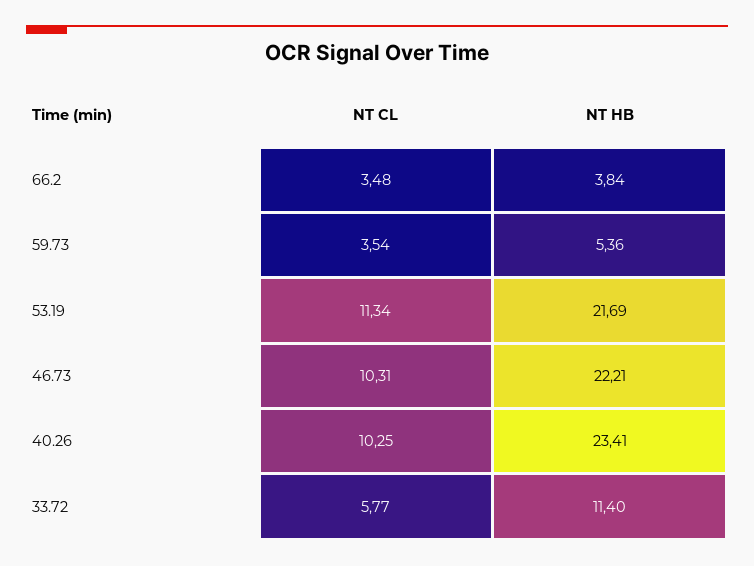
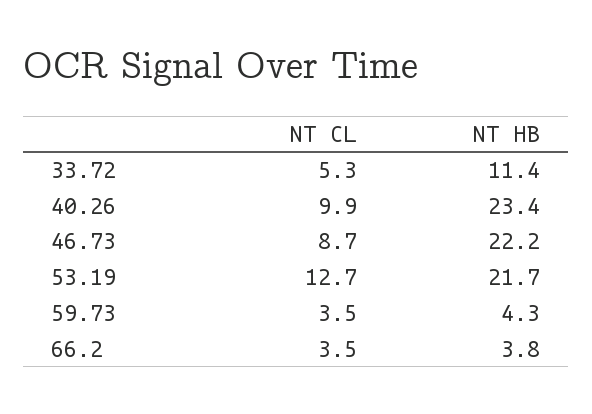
NT HB, 59.73: 5.36 -> 4.3
NT CL, 53.19: 11.34 -> 12.7
NT CL, 46.73: 10.31 -> 8.7
NT CL, 40.26: 10.25 -> 9.9
NT CL, 33.72: 5.77 -> 5.3

